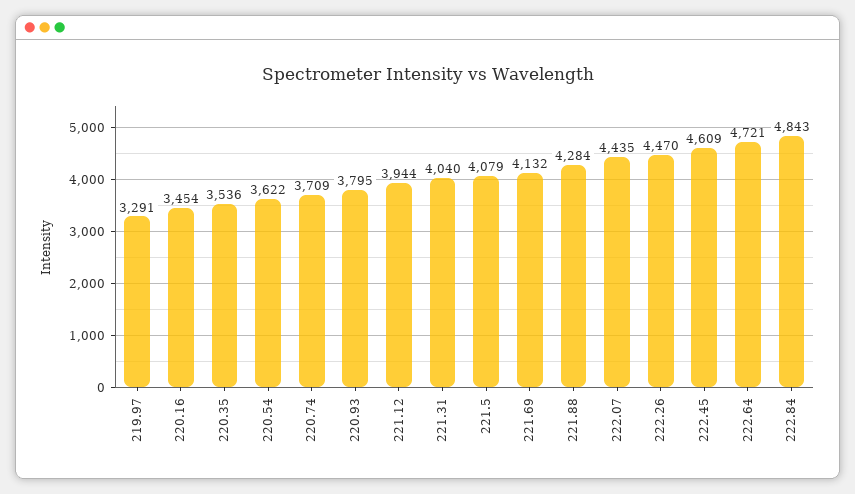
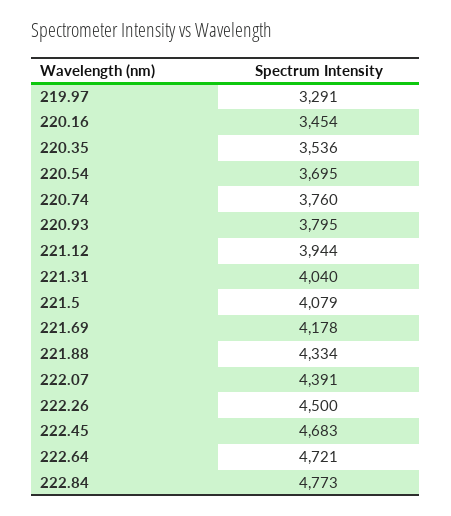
220.54: 3622 -> 3695
220.74: 3709 -> 3760
221.69: 4132 -> 4178
221.88: 4284 -> 4334
222.07: 4435 -> 4391
222.26: 4470 -> 4500
222.45: 4609 -> 4683
222.84: 4843 -> 4773

